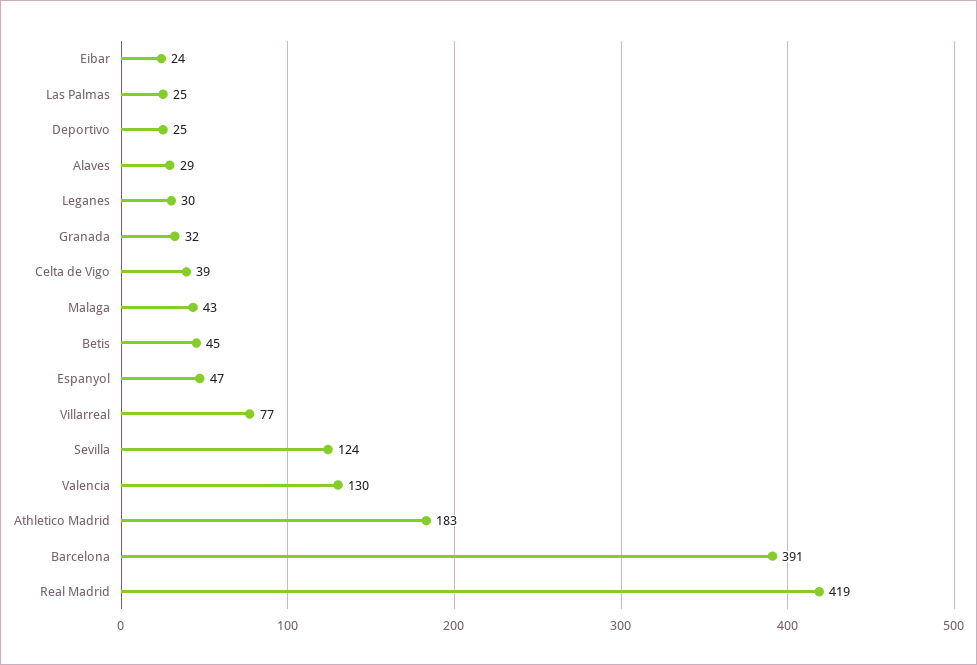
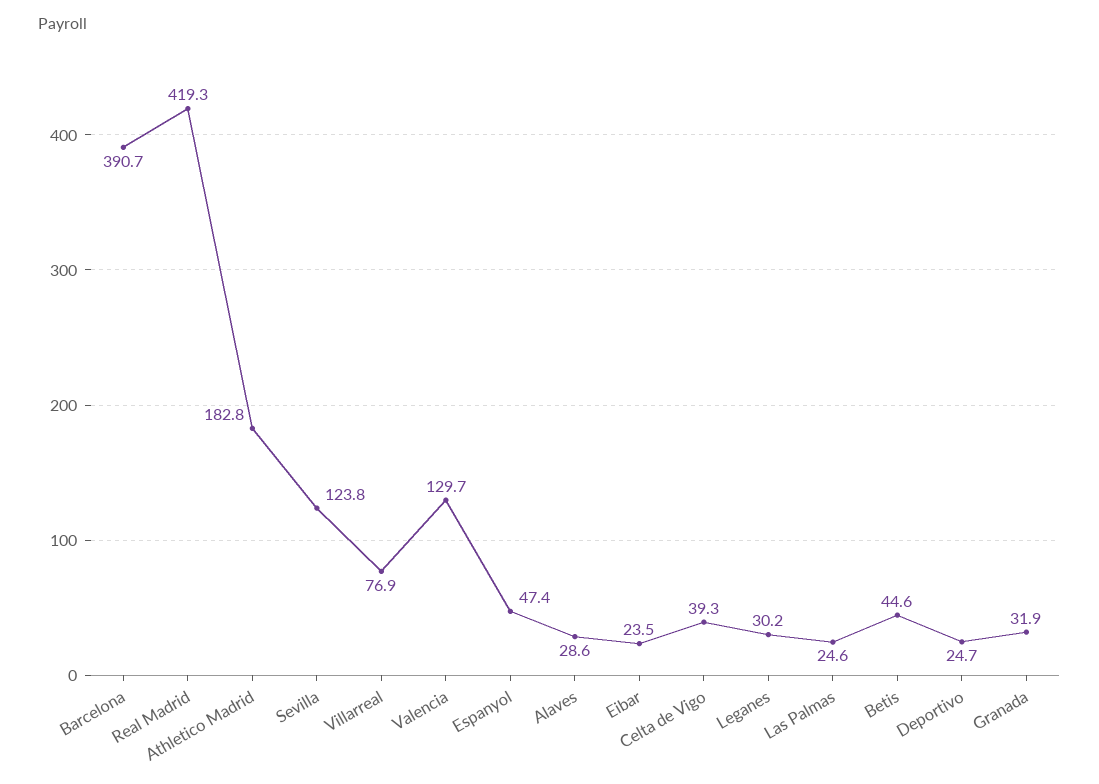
Malaga: 43 -> none

